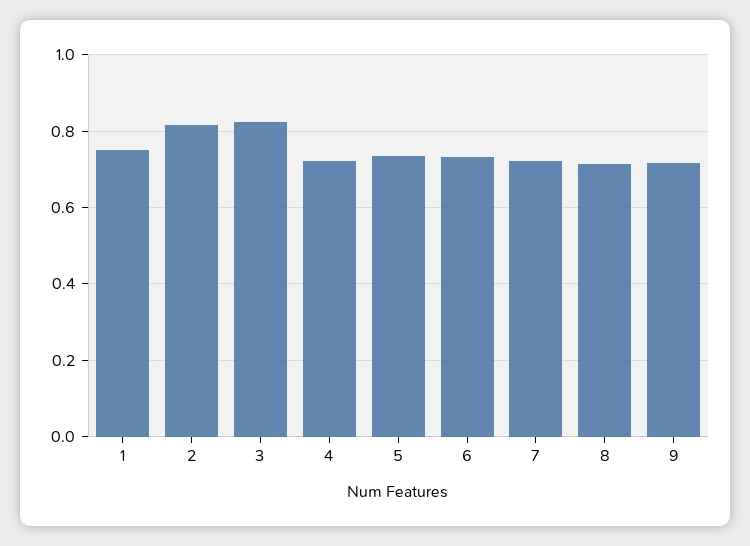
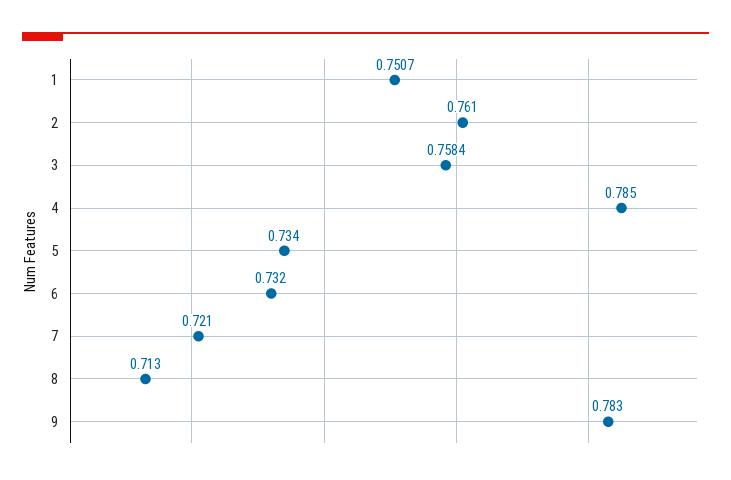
2: 0.82 -> 0.761
3: 0.82 -> 0.7584
4: 0.72 -> 0.785
9: 0.72 -> 0.783

